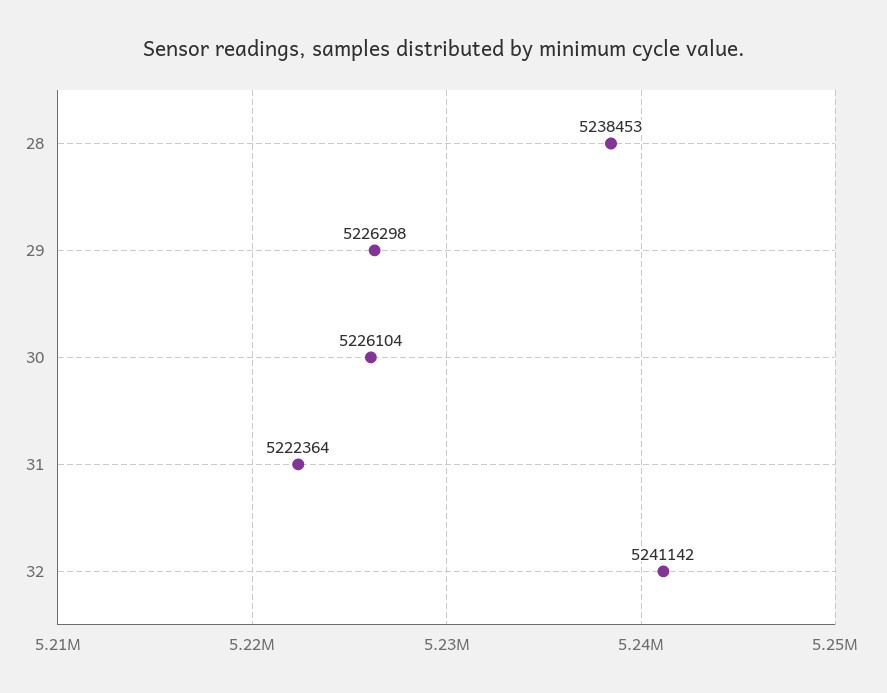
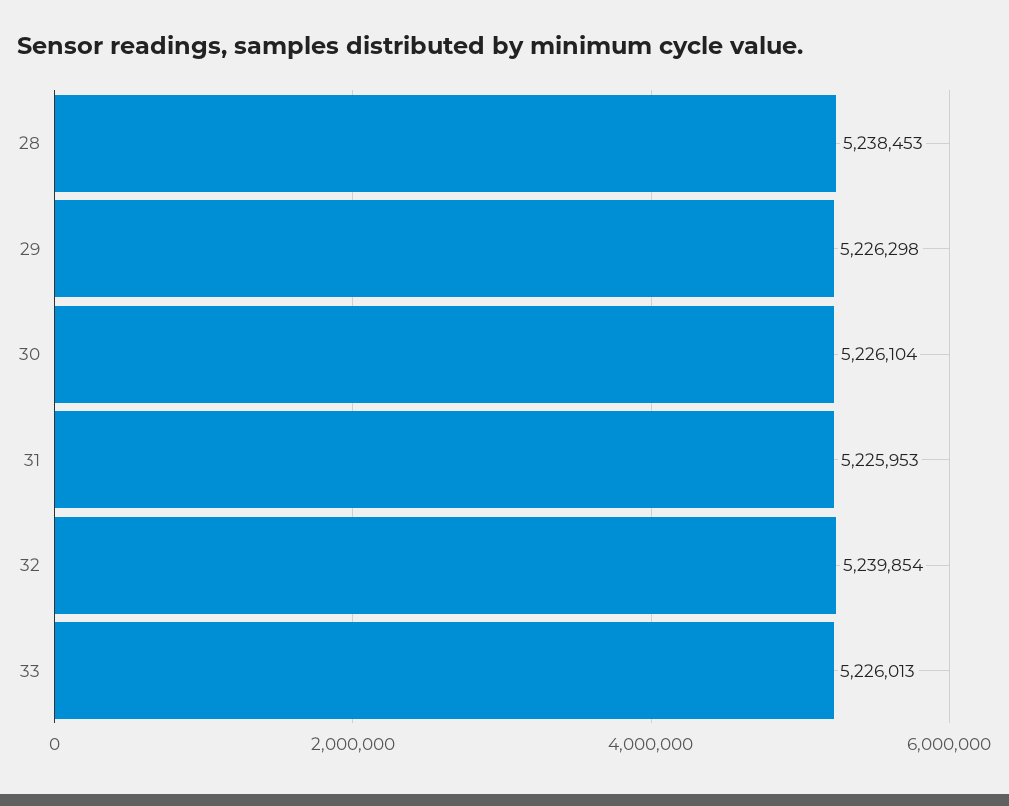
31: 5222364 -> 5225953
32: 5241142 -> 5239854
33: none -> 5226013

